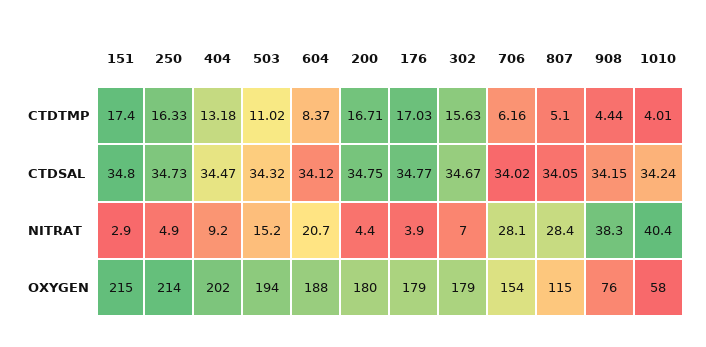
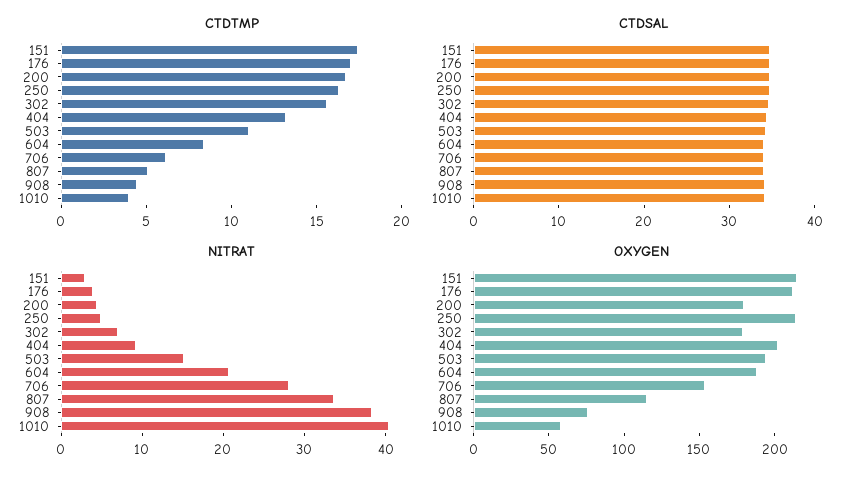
NITRAT, 807: 28.4 -> 34
OXYGEN, 176: 179 -> 210

